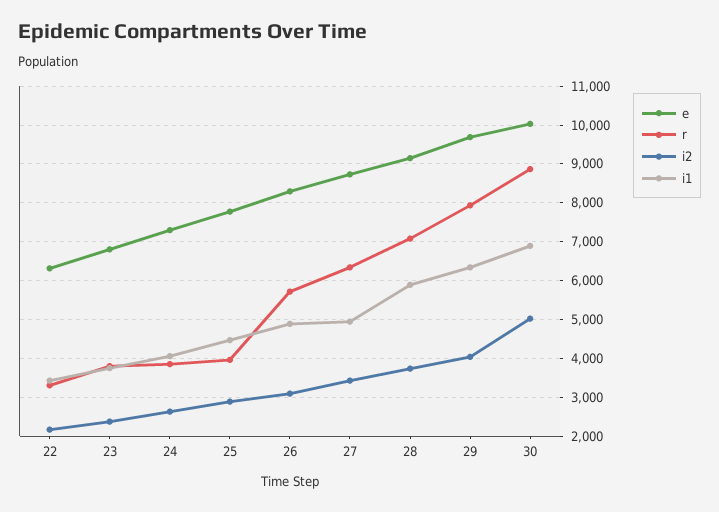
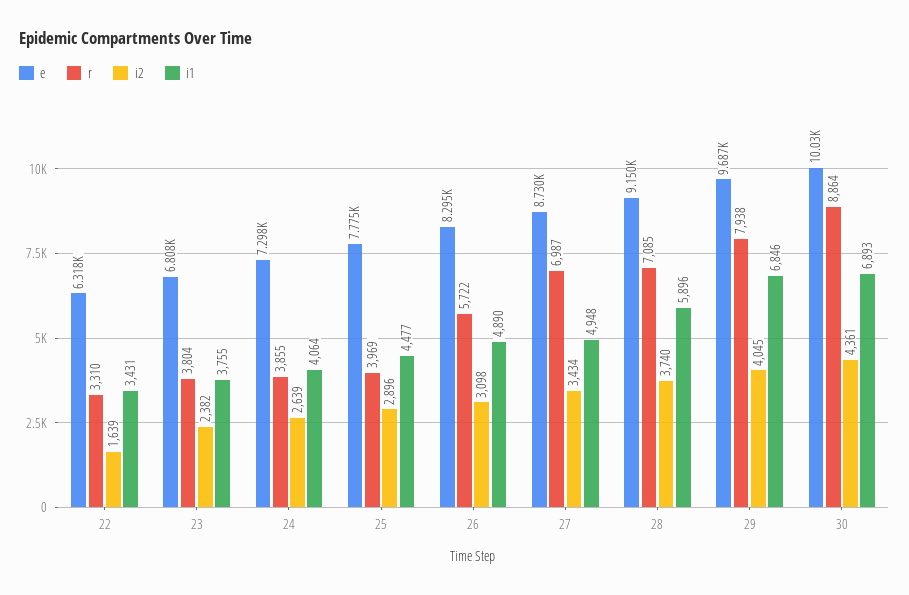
i2, 22: 2200 -> 1639
r, 27: 6400 -> 6987
i1, 29: 6400 -> 6846
i2, 30: 5000 -> 4361

